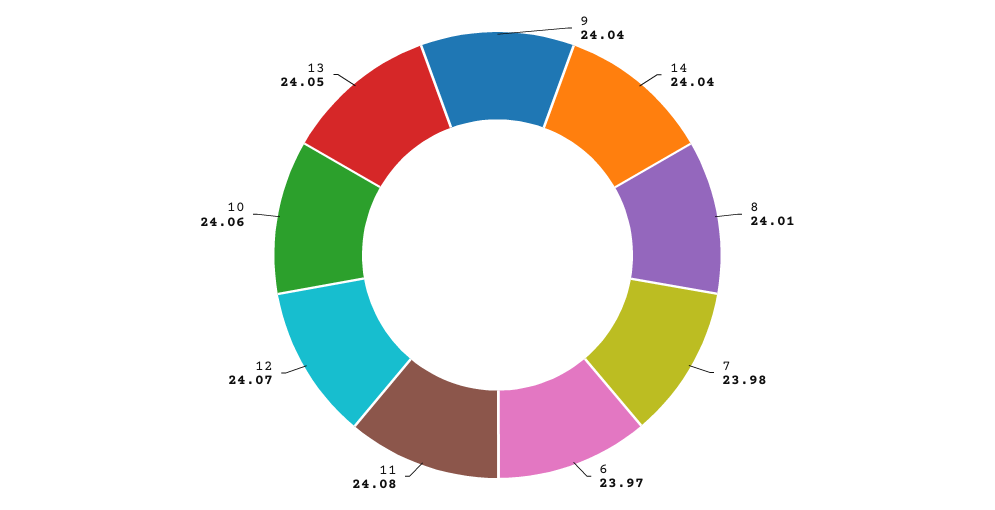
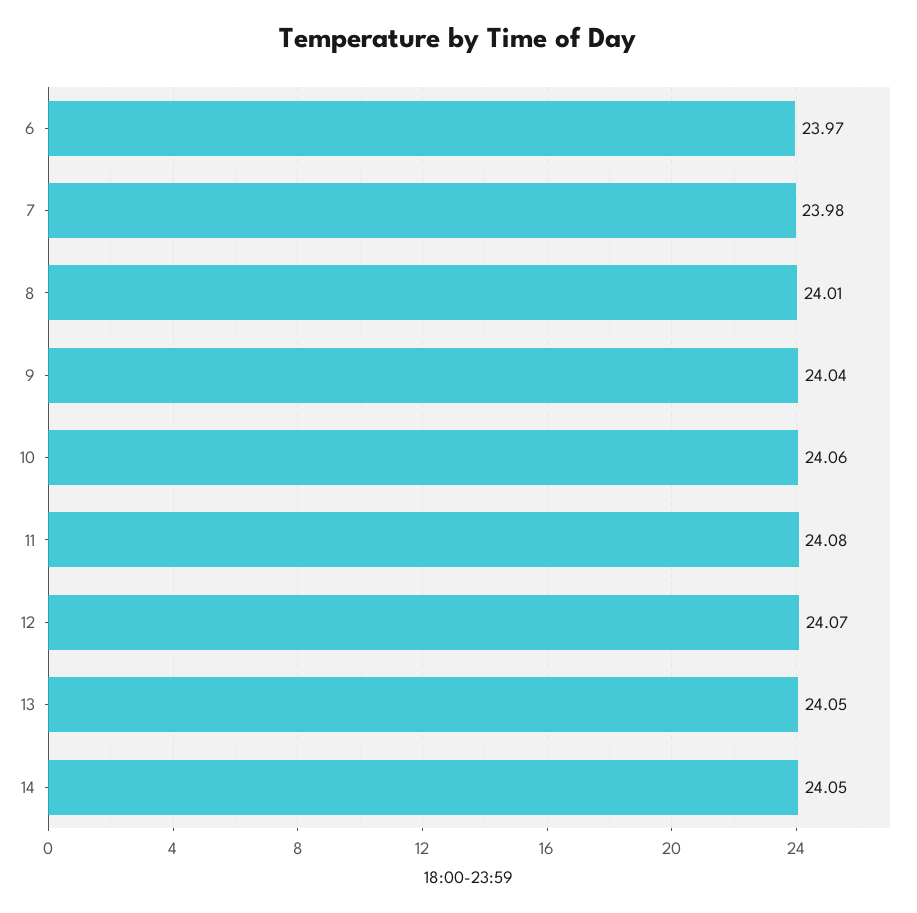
14: 24.04 -> 24.05

